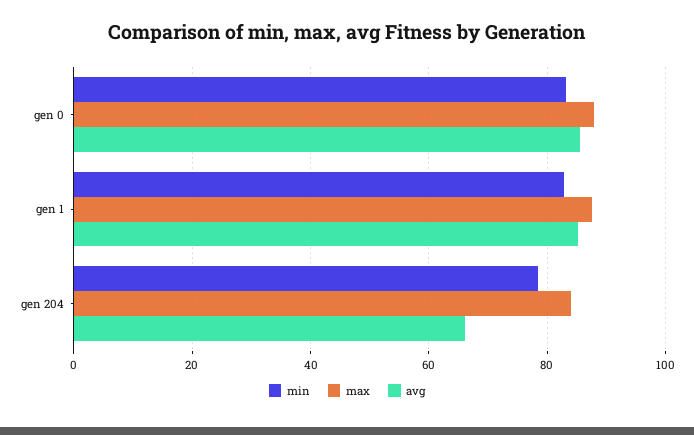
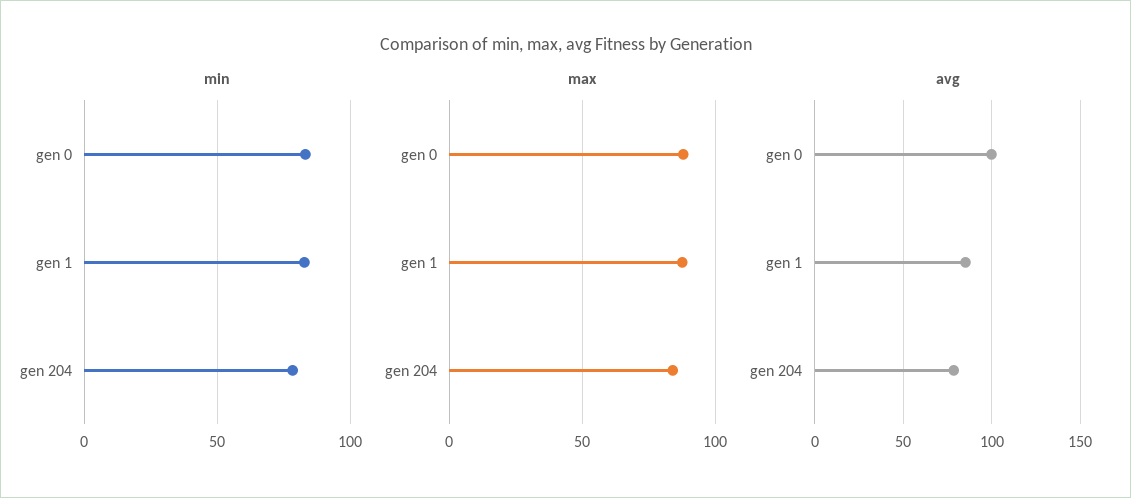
avg, gen 0: 86 -> 100
avg, gen 204: 66 -> 80

